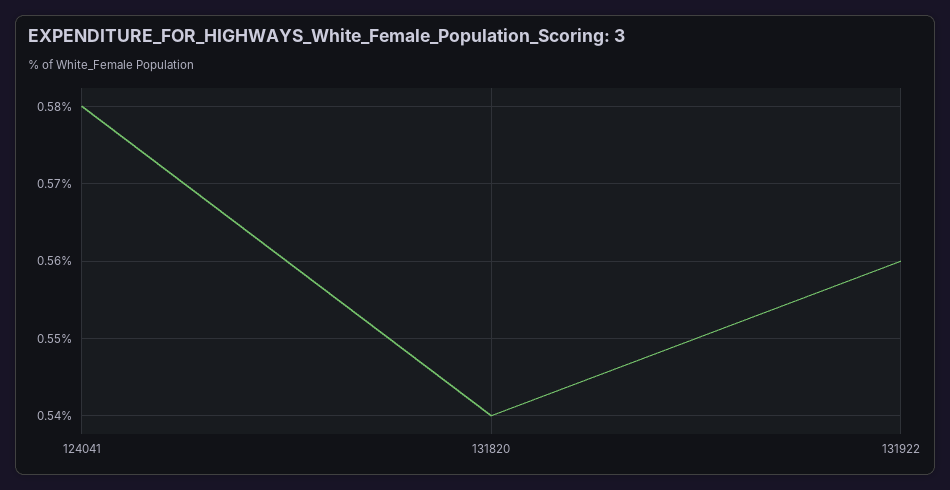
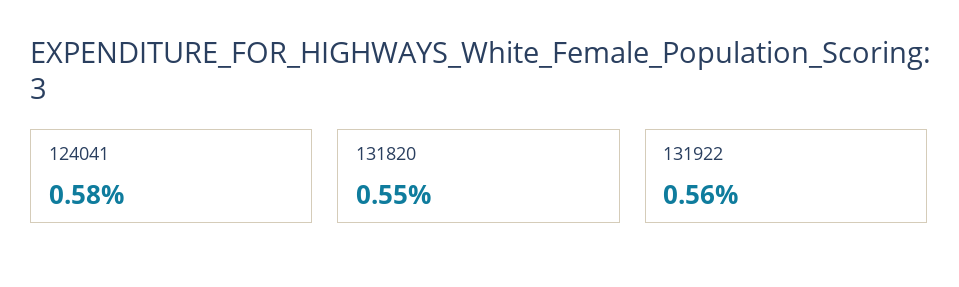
131820: 0.54 -> 0.55

